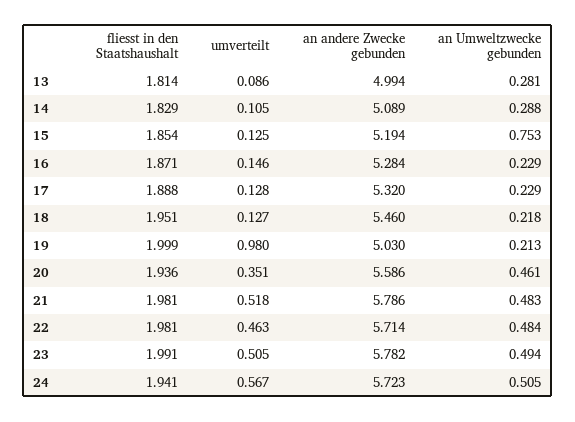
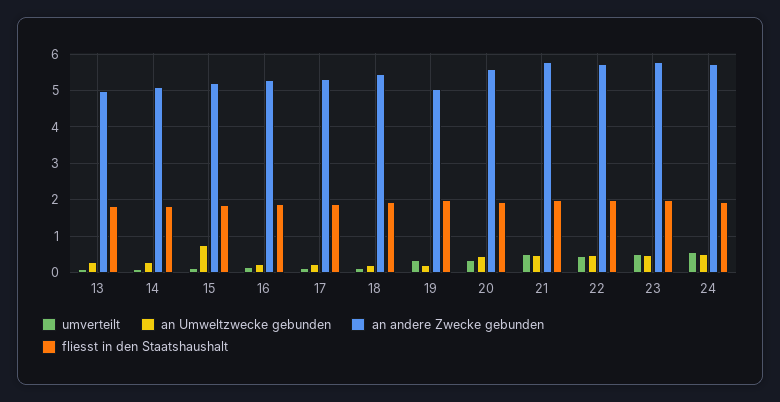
umverteilt, 19: 0.98 -> 0.4

